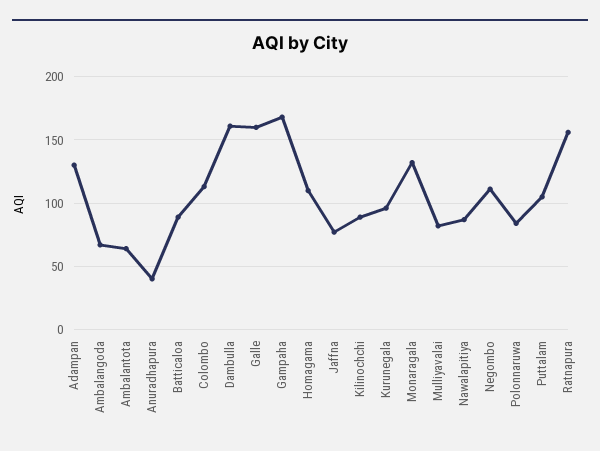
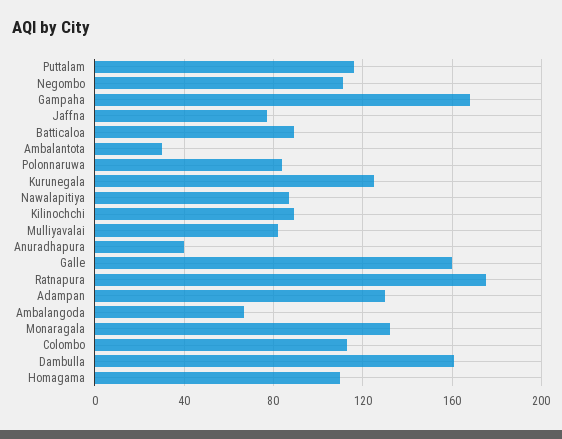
Ambalantota: 65 -> 30
Kurunegala: 95 -> 125
Puttalam: 105 -> 115
Ratnapura: 155 -> 175

